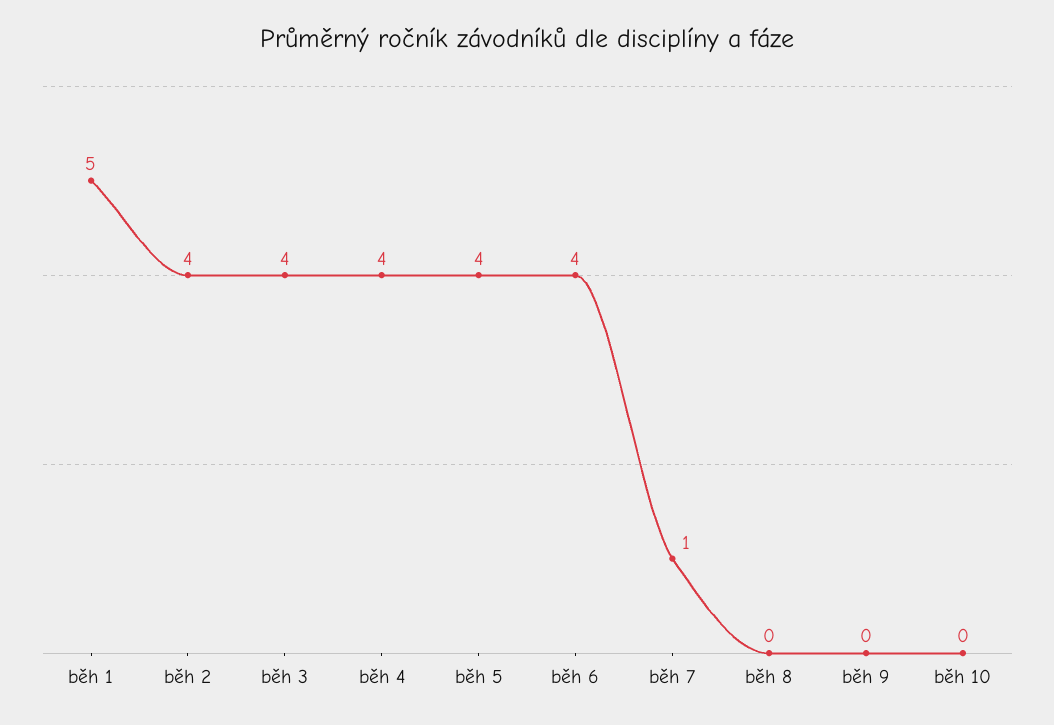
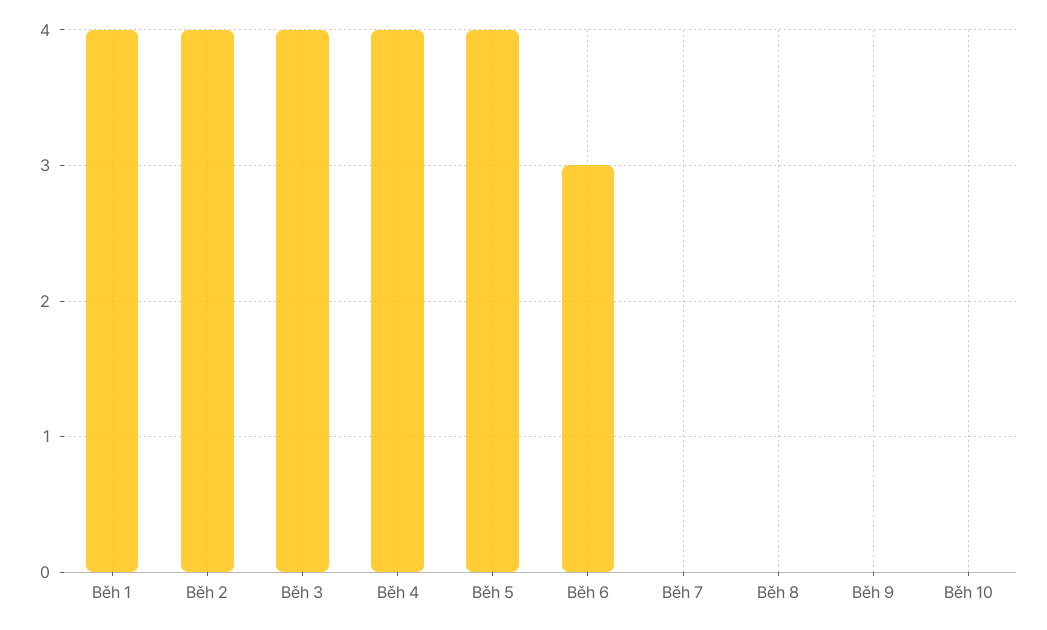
běh 1: 5 -> 4
běh 6: 4 -> 3
běh 7: 1 -> 0

